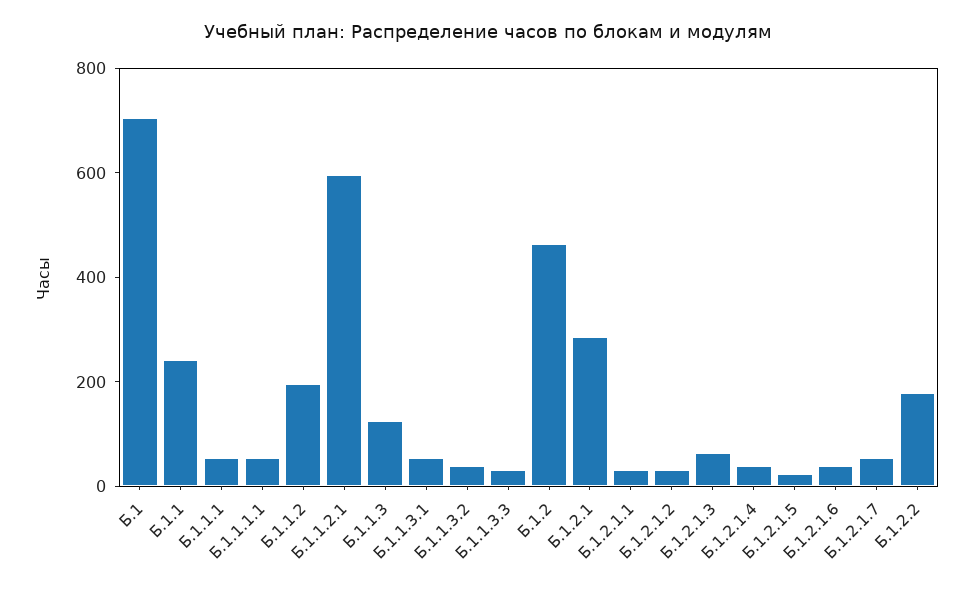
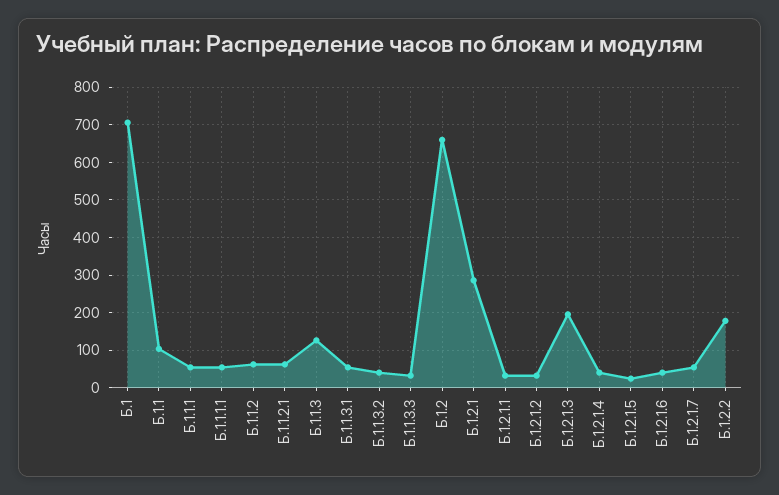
Б.1.1: 250 -> 100
Б.1.1.2: 200 -> 60
Б.1.1.2.1: 600 -> 60
Б.1.2: 450 -> 660
Б.1.2.1.3: 50 -> 200

